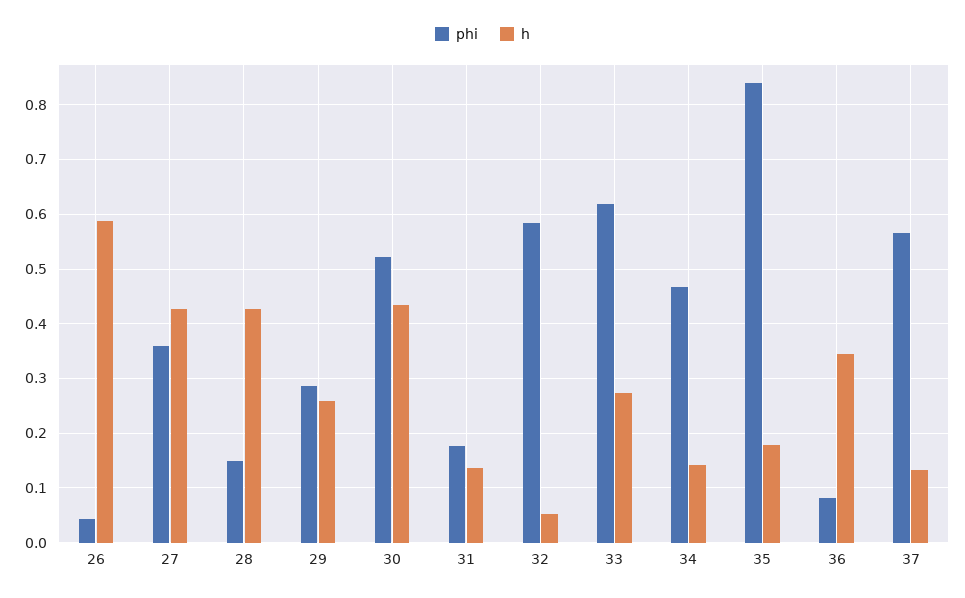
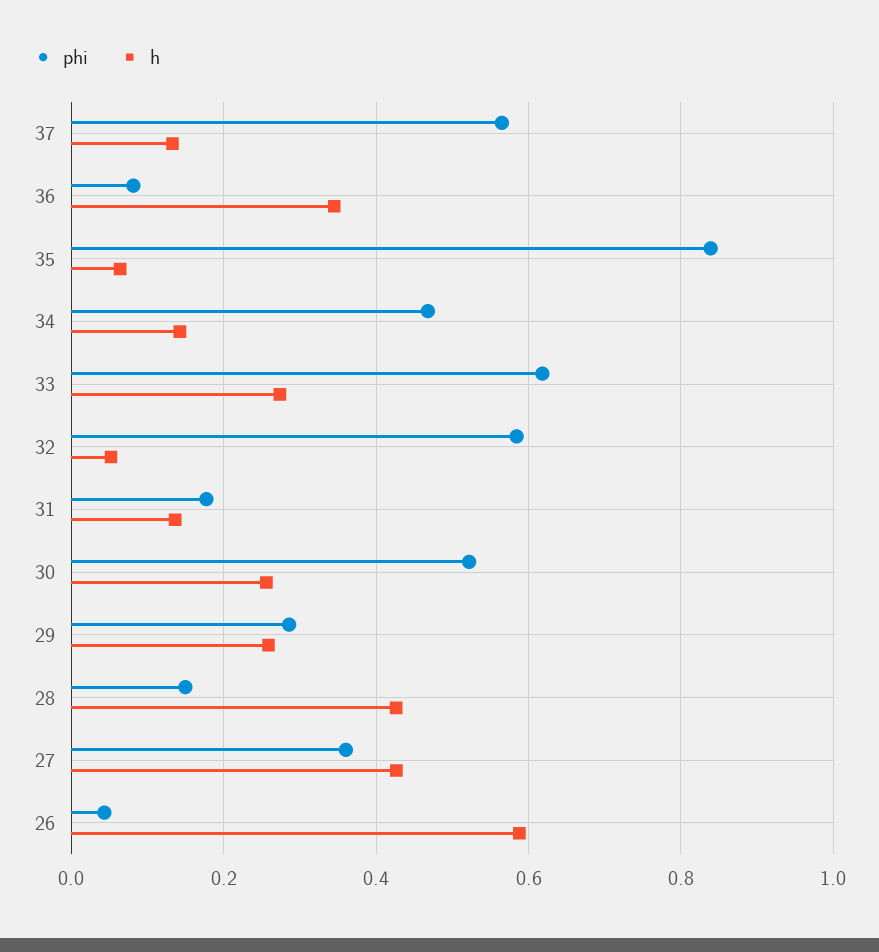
h, 30: 0.44 -> 0.26
h, 35: 0.18 -> 0.06

